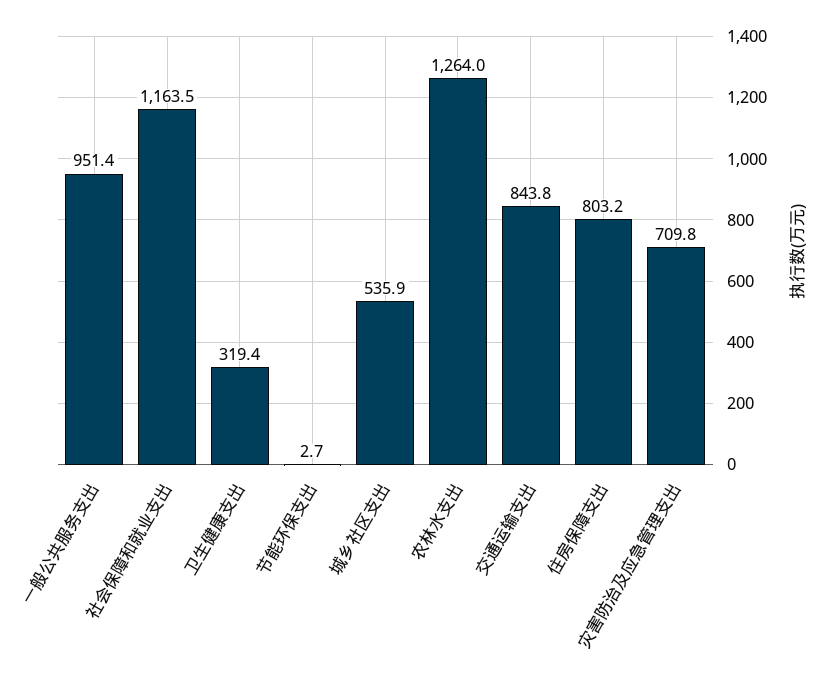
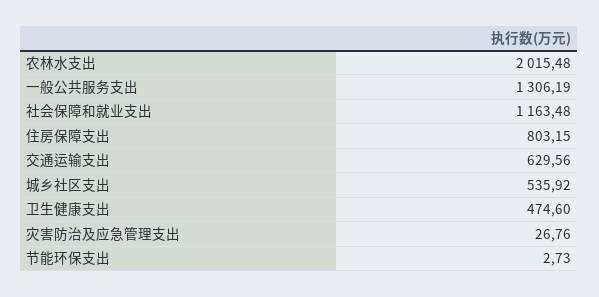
一般公共服务支出: 951.4 -> 1306.19
卫生健康支出: 319.4 -> 474.6
农林水支出: 1264 -> 2015.48
交通运输支出: 843.8 -> 629.56
灾害防治及应急管理支出: 709.8 -> 26.76

